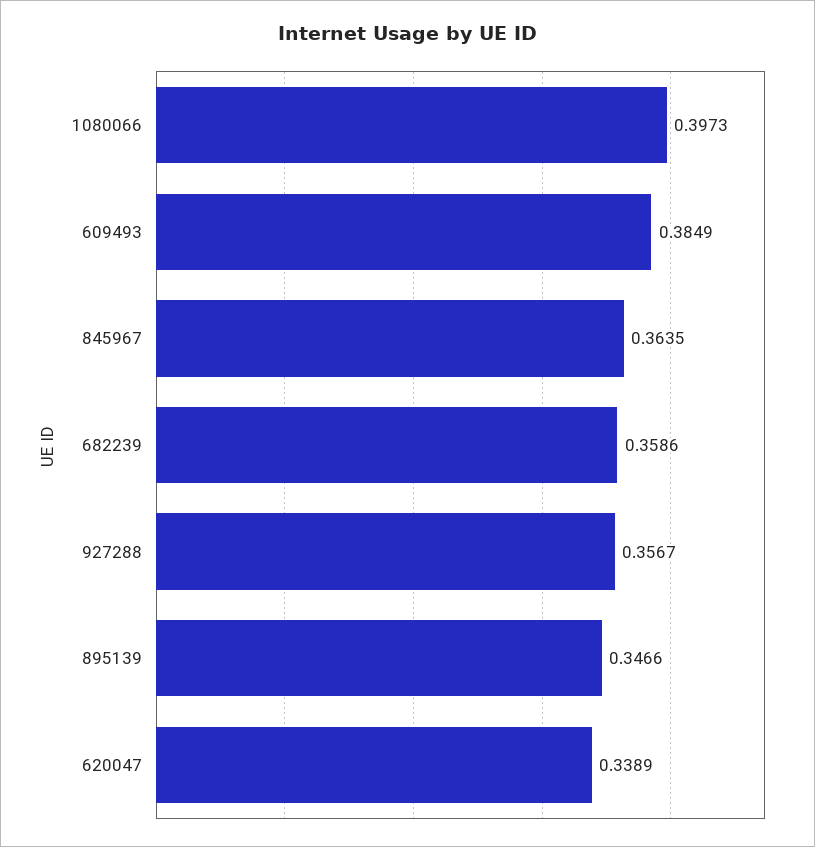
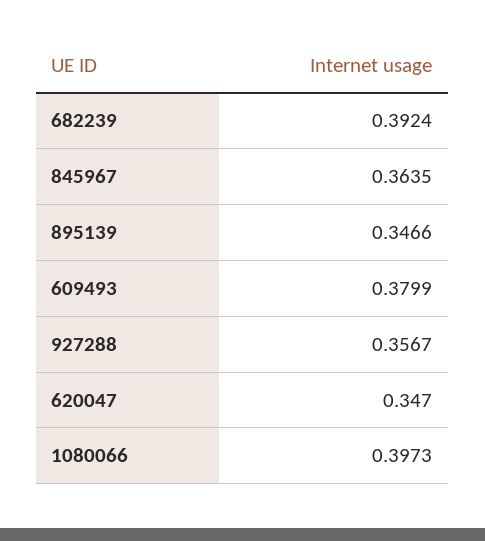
609493: 0.3849 -> 0.3799
682239: 0.3586 -> 0.3924
620047: 0.3389 -> 0.347

